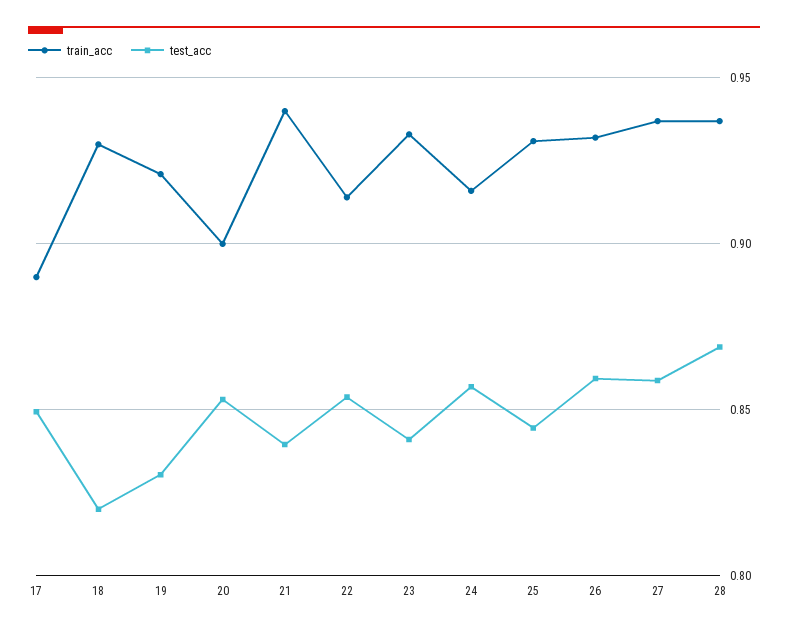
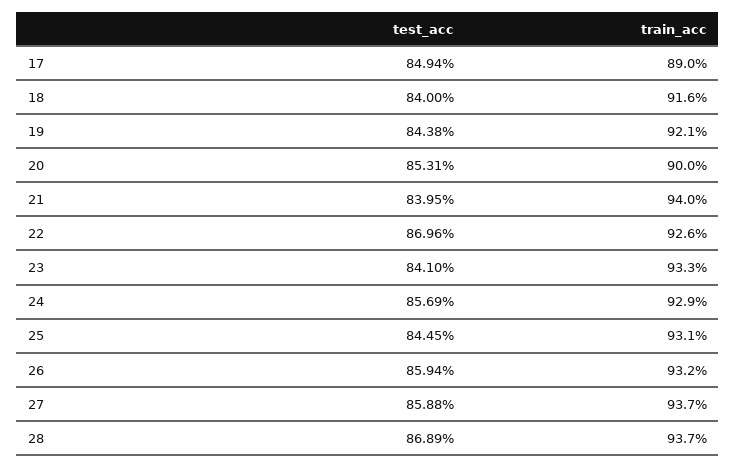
train_acc, 18: 0.93 -> 0.916
test_acc, 18: 0.82 -> 0.84
test_acc, 19: 0.83 -> 0.8438
train_acc, 22: 0.915 -> 0.926
test_acc, 22: 0.855 -> 0.8696
train_acc, 24: 0.915 -> 0.929

